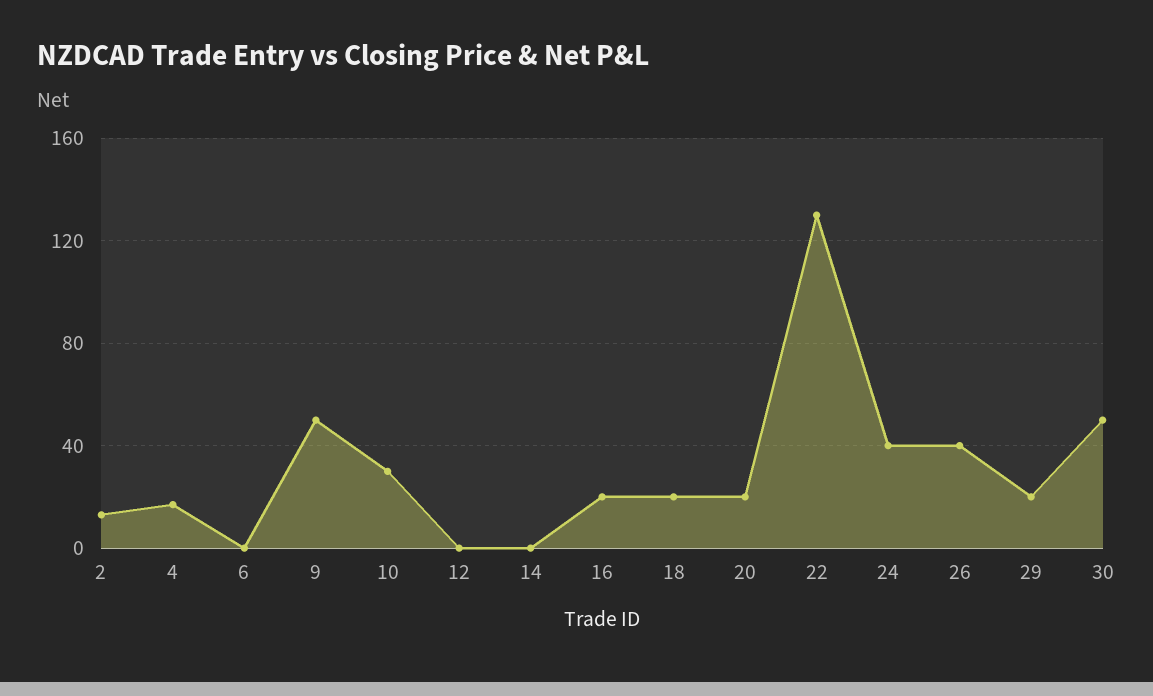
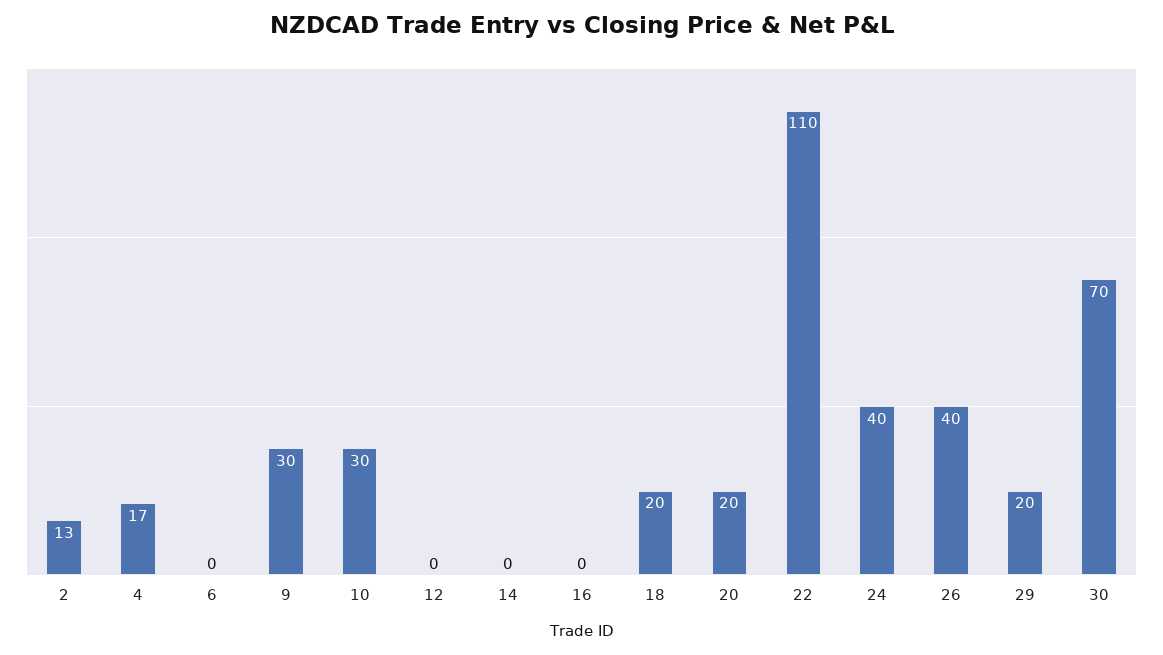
9: 50 -> 30
16: 20 -> 0
22: 130 -> 110
30: 50 -> 70

